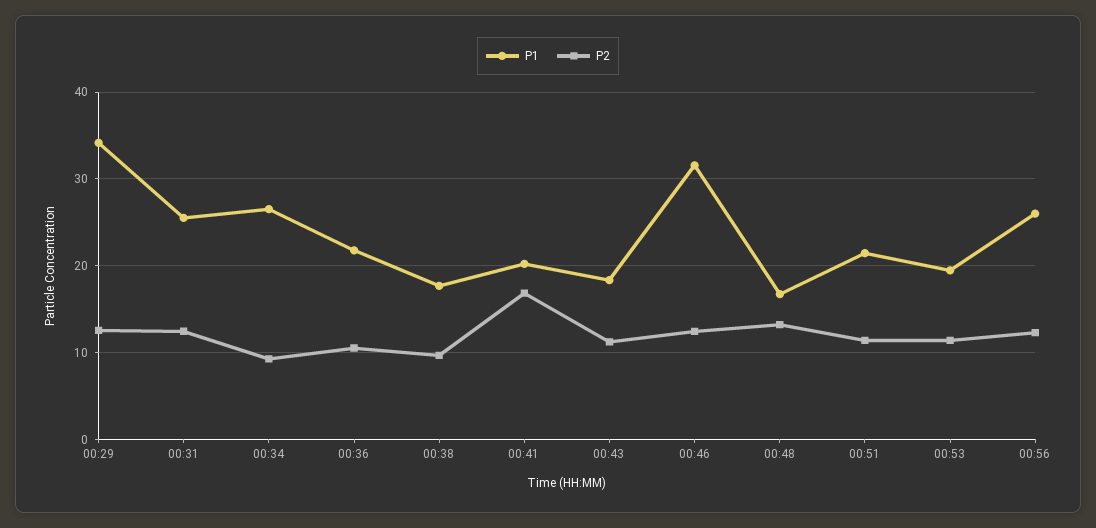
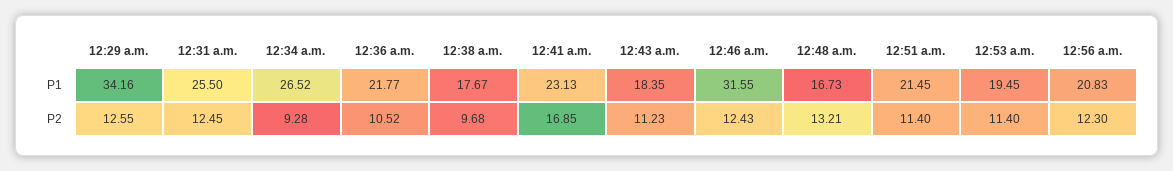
P1, 00:41: 20 -> 23.13
P1, 00:56: 26 -> 20.83

